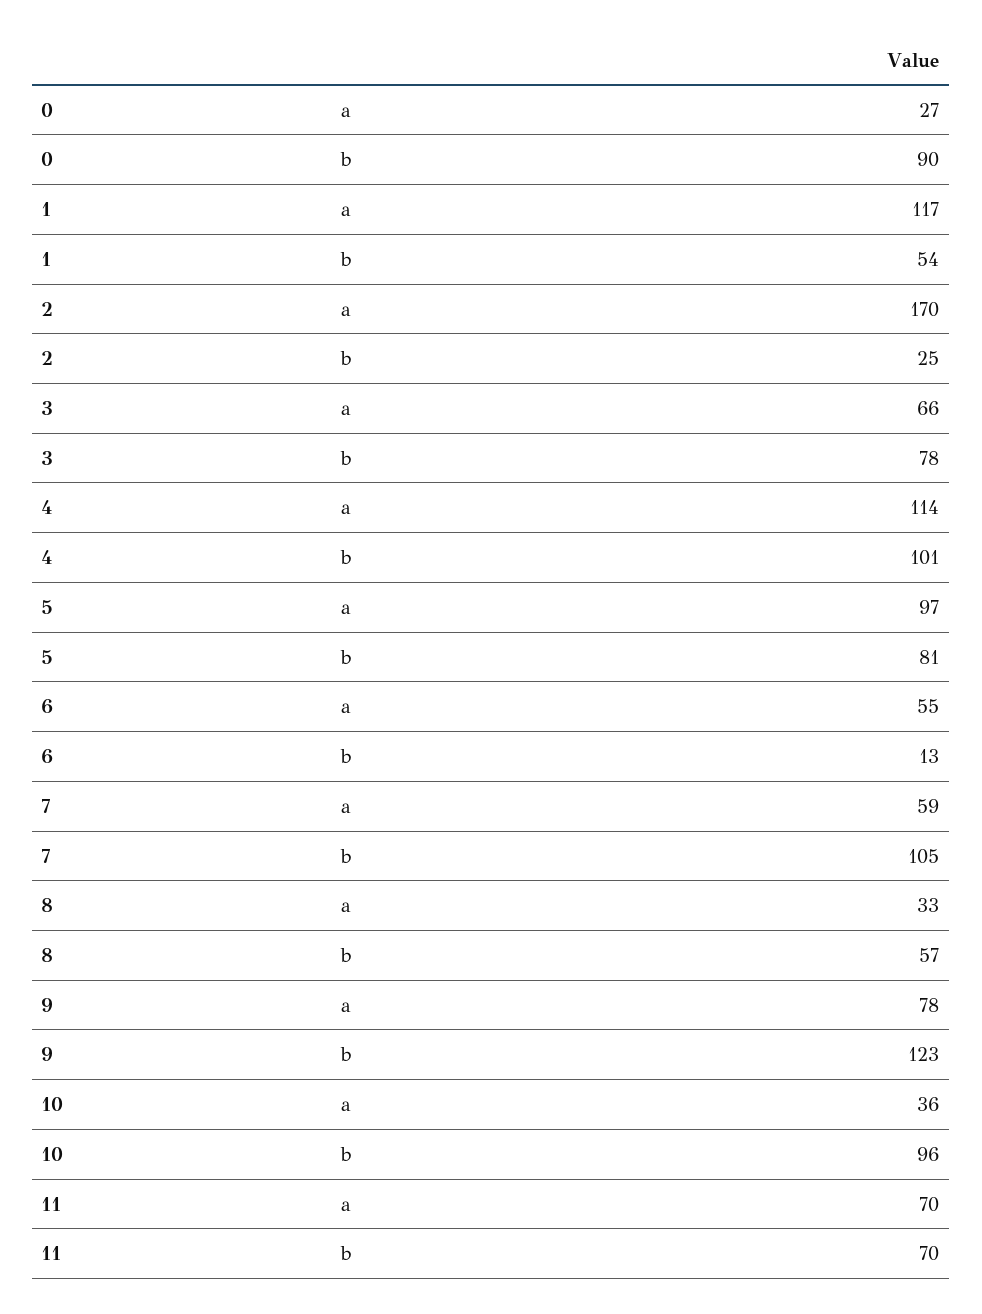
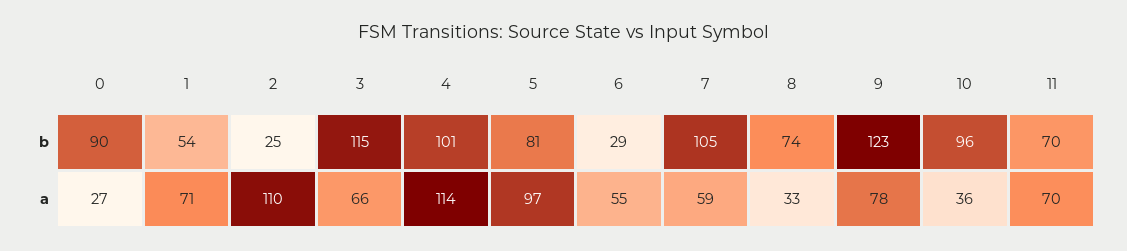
1, a: 117 -> 71
2, a: 170 -> 110
3, b: 78 -> 115
6, b: 13 -> 29
8, b: 57 -> 74

